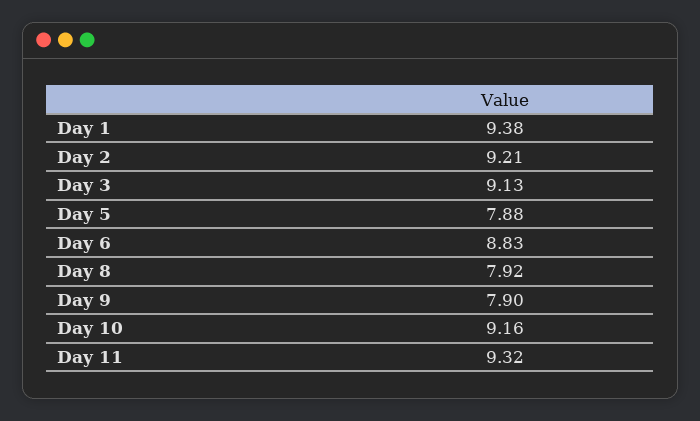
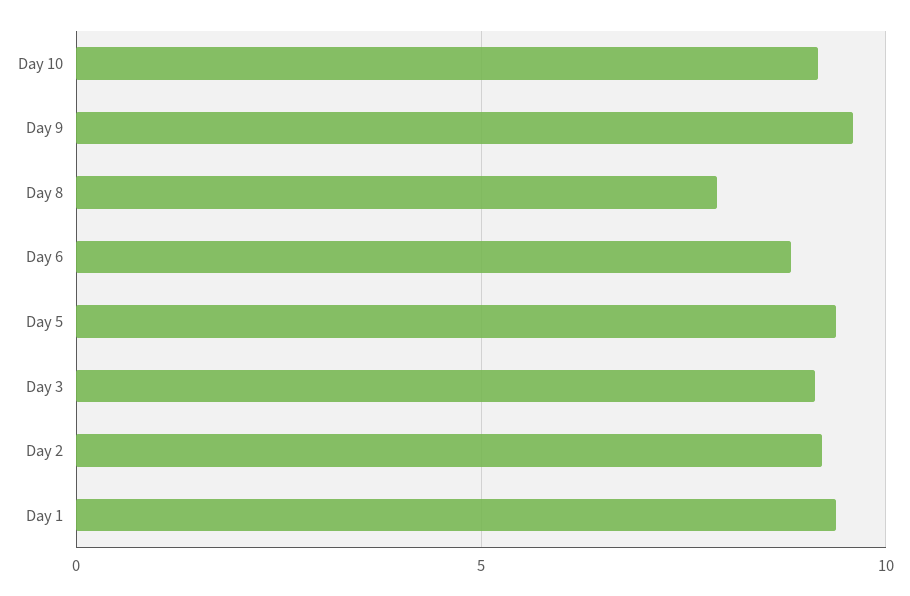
Day 5: 7.88 -> 9.5
Day 9: 7.9 -> 9.5
Day 11: 9.32 -> none

